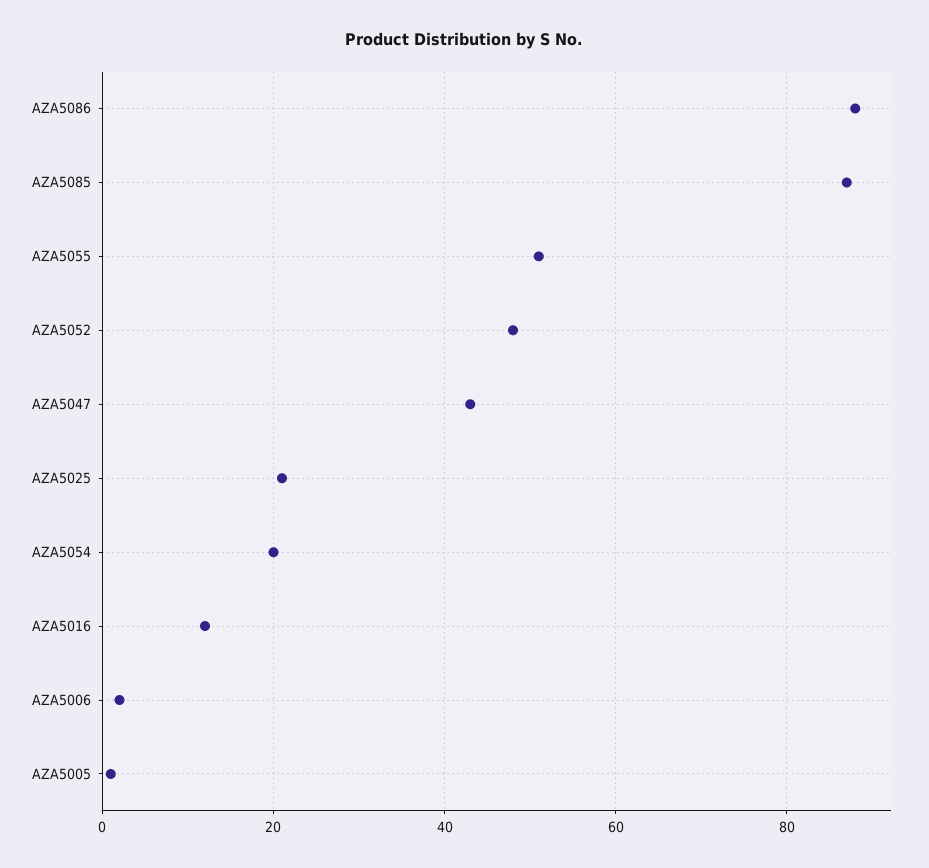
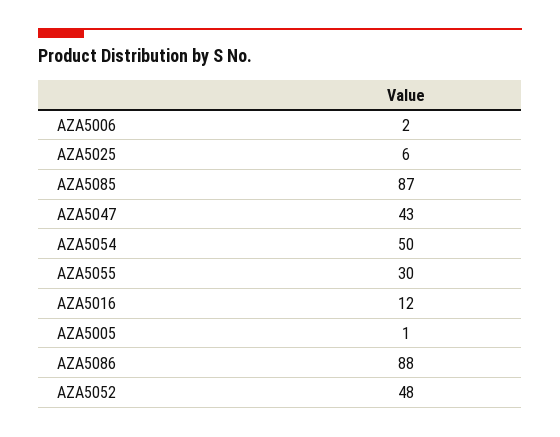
AZA5055: 50 -> 30
AZA5025: 20 -> 6
AZA5054: 20 -> 50

